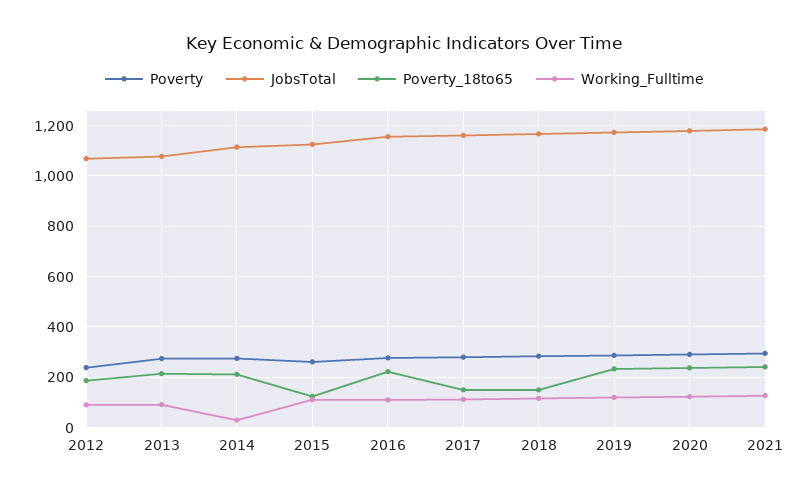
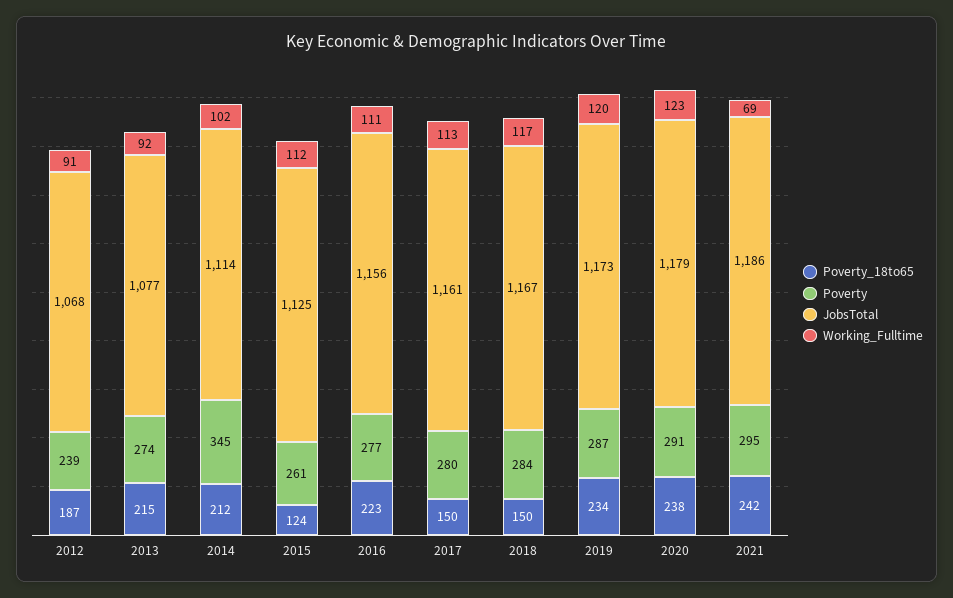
Poverty, 2014: 275 -> 345
Working_Fulltime, 2014: 25 -> 102
Working_Fulltime, 2021: 125 -> 69

